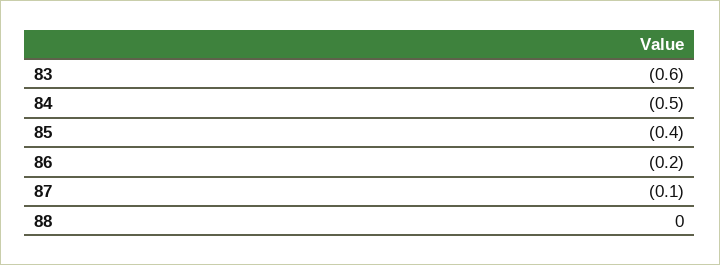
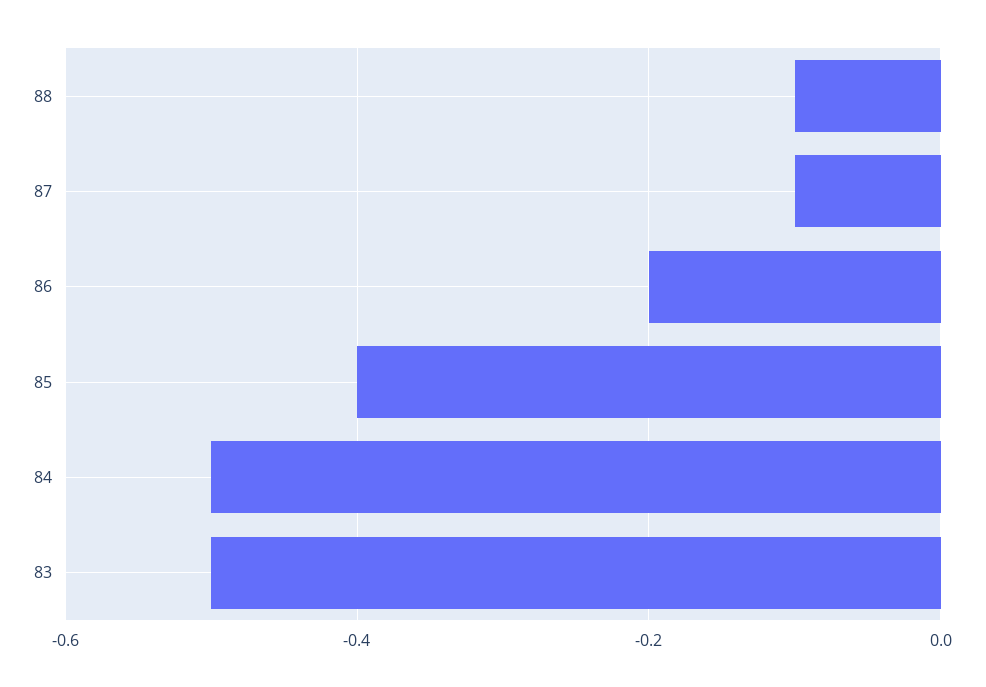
83: -0.6 -> -0.5
88: 0 -> -0.1

